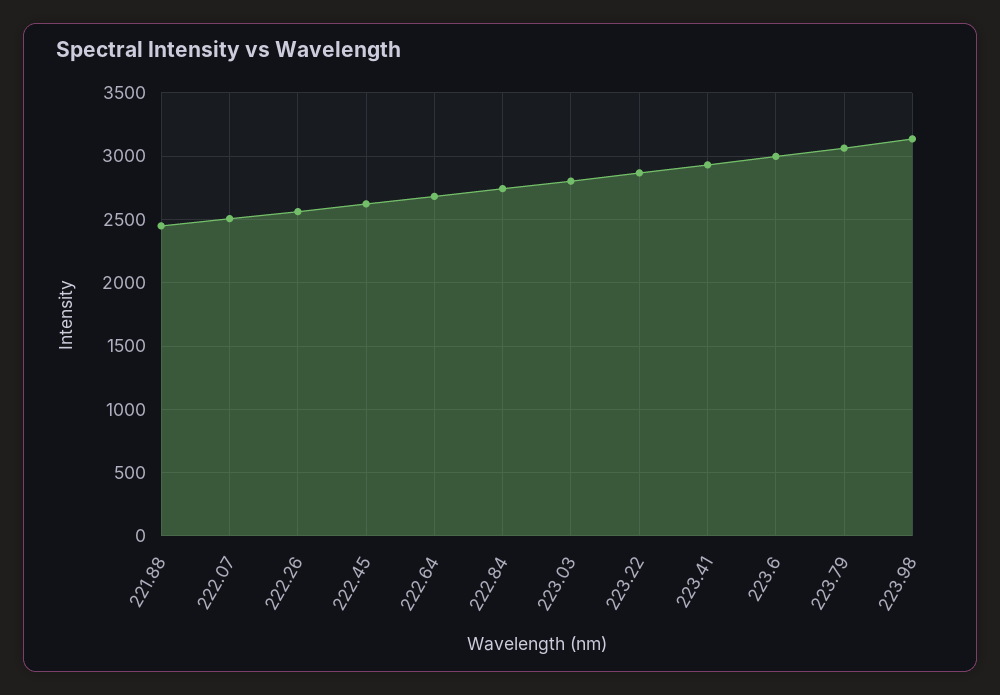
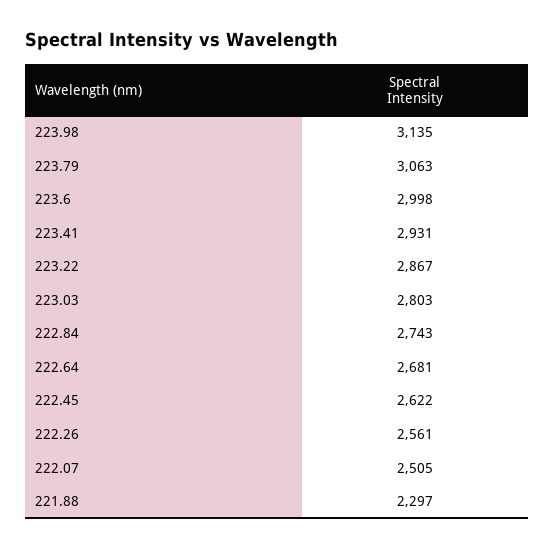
221.88: 2450 -> 2297

